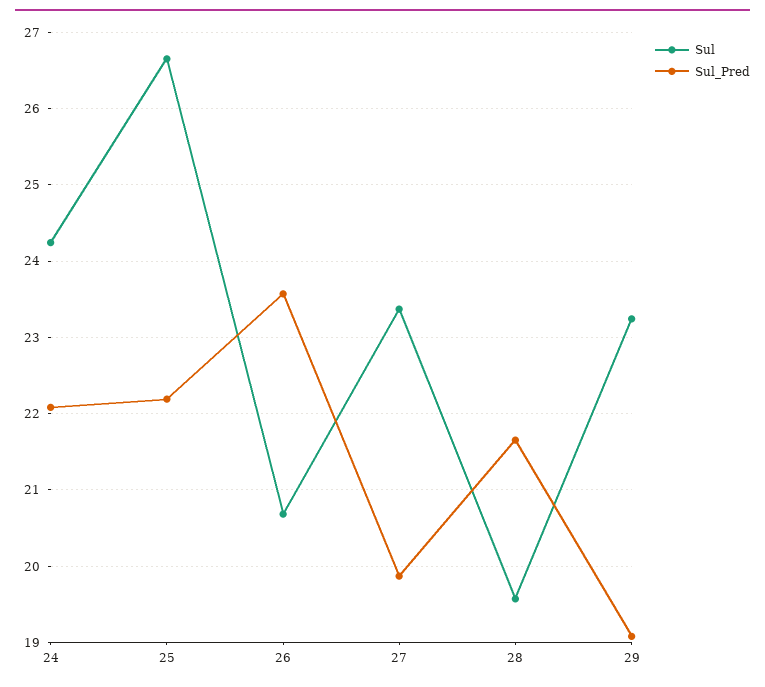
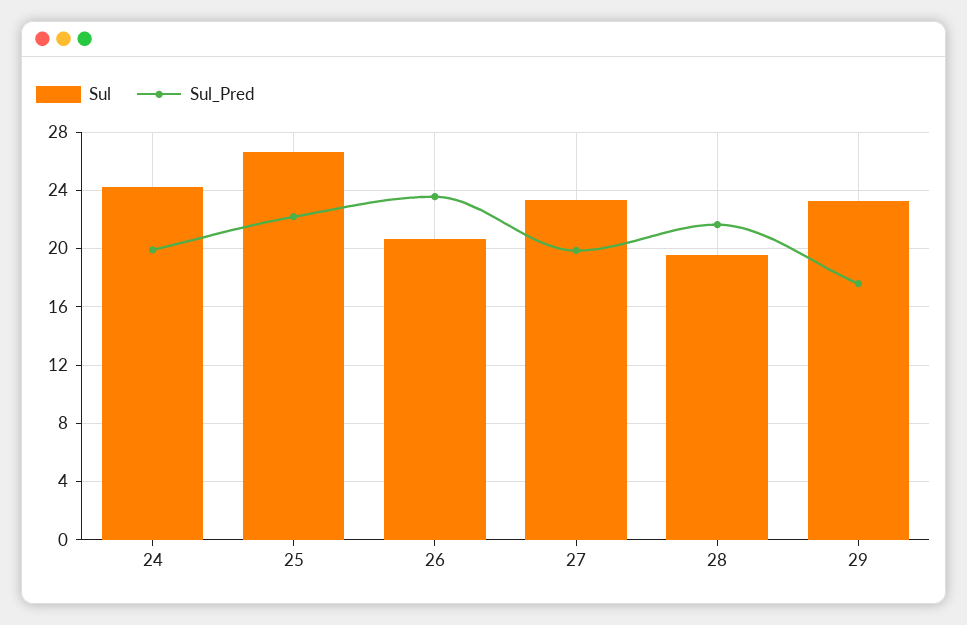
Sul_Pred, 24: 22.1 -> 20
Sul_Pred, 29: 19.1 -> 17.5

